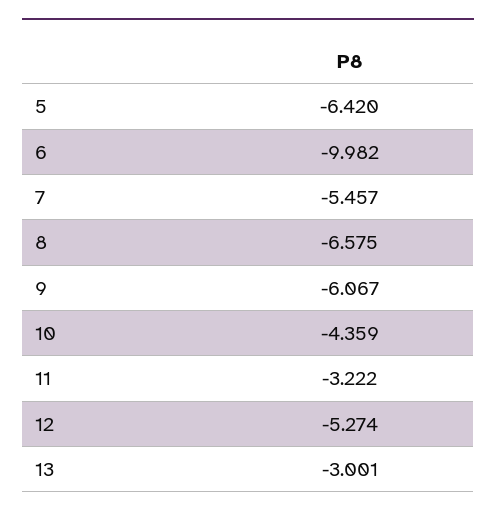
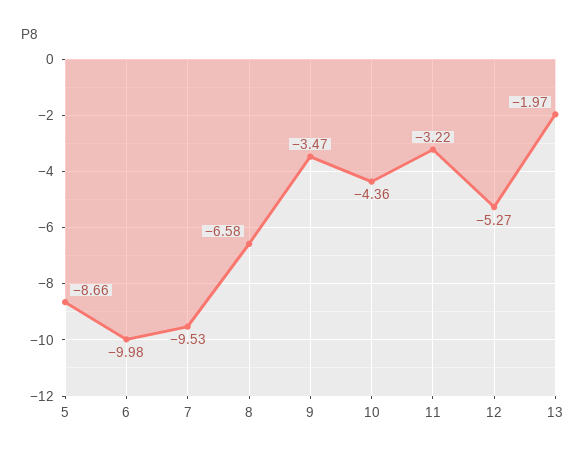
5: -6.42 -> -8.66
7: -5.457 -> -9.53
9: -6.067 -> -3.47
13: -3.001 -> -1.97

